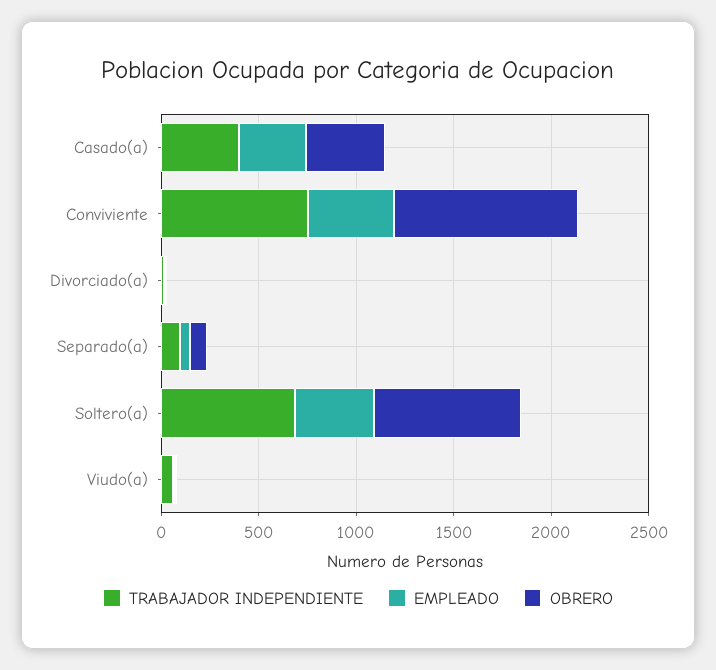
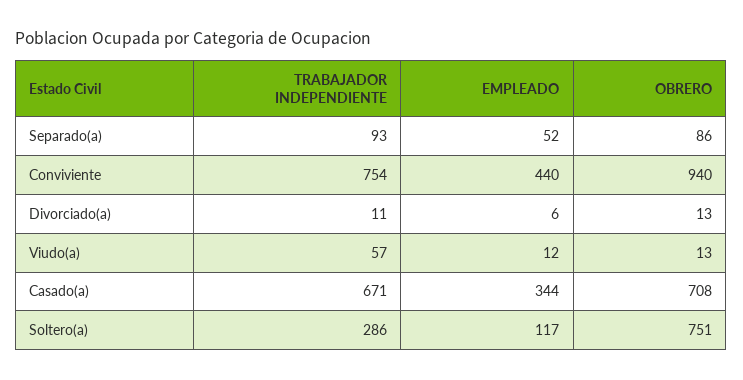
TRABAJADOR INDEPENDIENTE, Casado(a): 400 -> 671
OBRERO, Casado(a): 400 -> 708
TRABAJADOR INDEPENDIENTE, Soltero(a): 700 -> 286
EMPLEADO, Soltero(a): 400 -> 117

